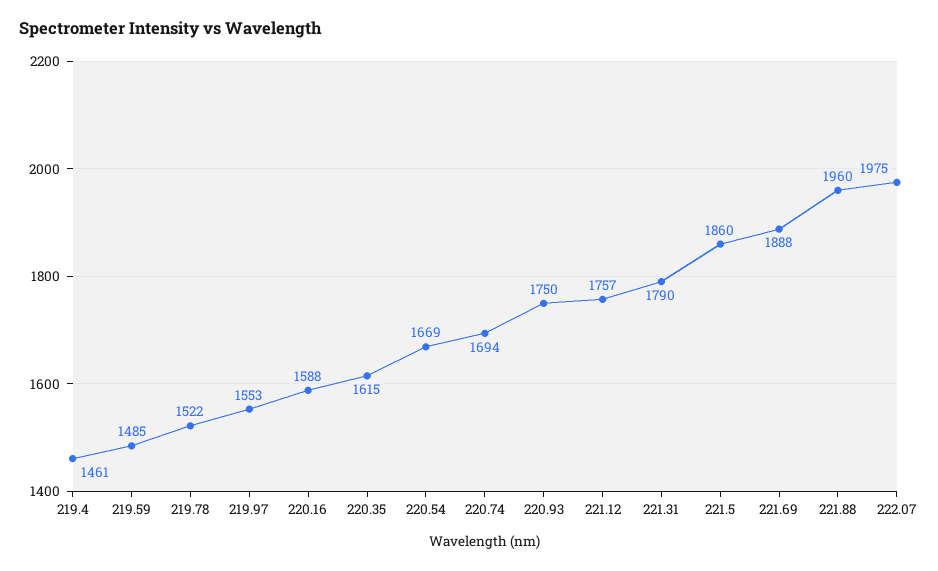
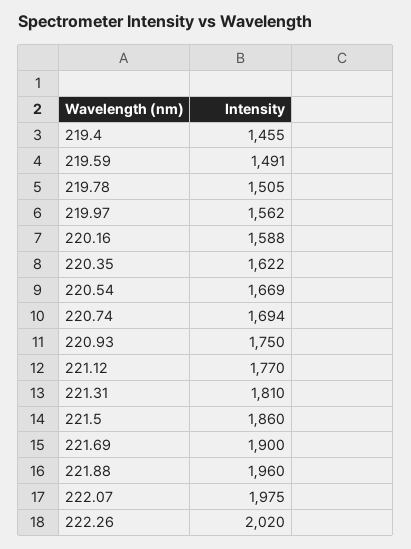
219.4: 1461 -> 1455
219.59: 1485 -> 1491
219.78: 1522 -> 1505
219.97: 1553 -> 1562
220.35: 1615 -> 1622
221.12: 1757 -> 1770
221.31: 1790 -> 1810
221.69: 1888 -> 1900
222.26: none -> 2020

